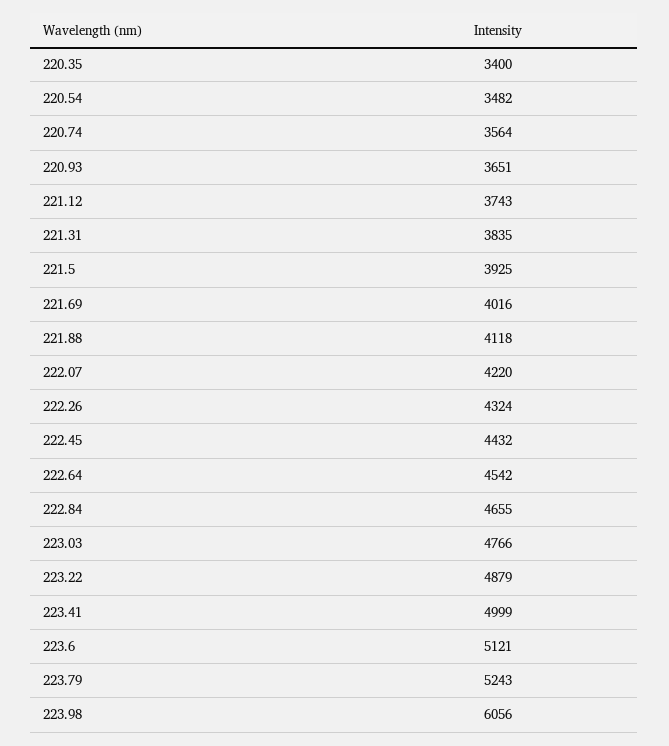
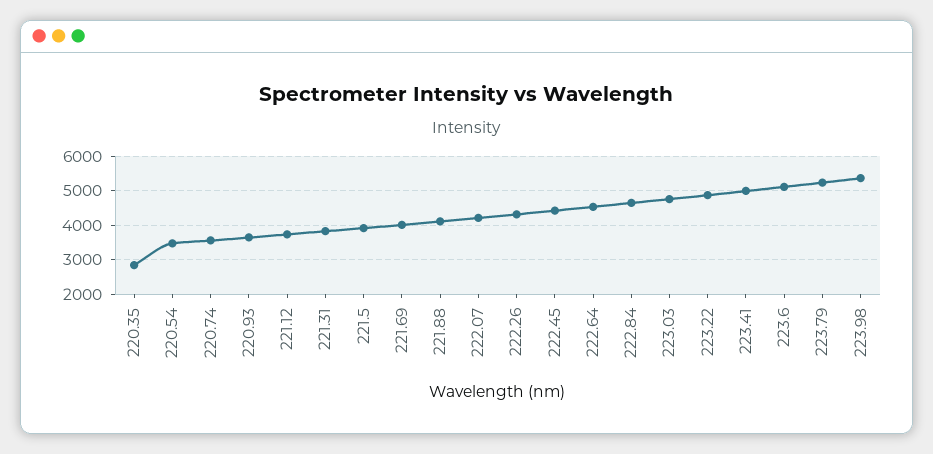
220.35: 3400 -> 2800
223.98: 6056 -> 5400

